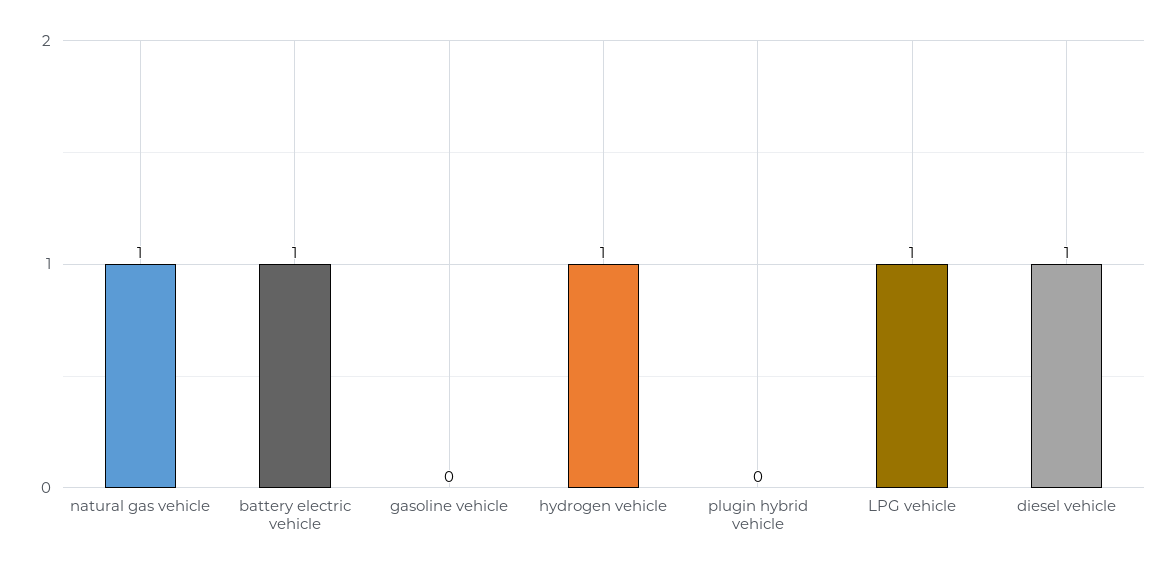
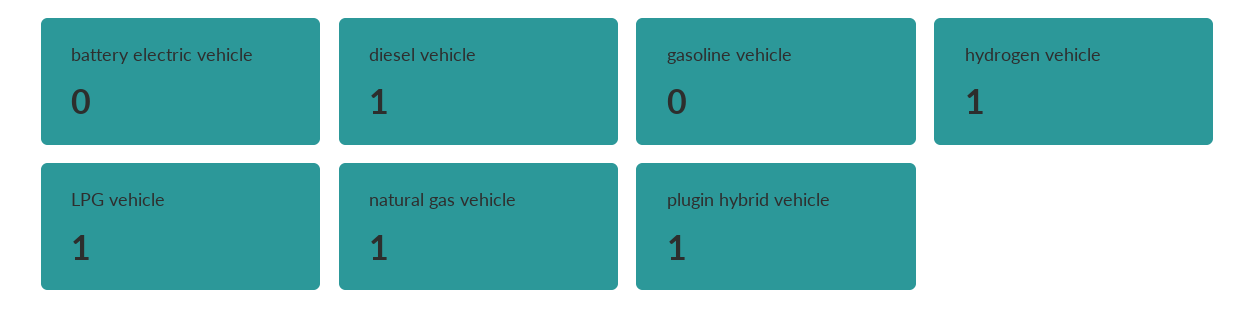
battery electric vehicle: 1 -> 0
plugin hybrid vehicle: 0 -> 1

